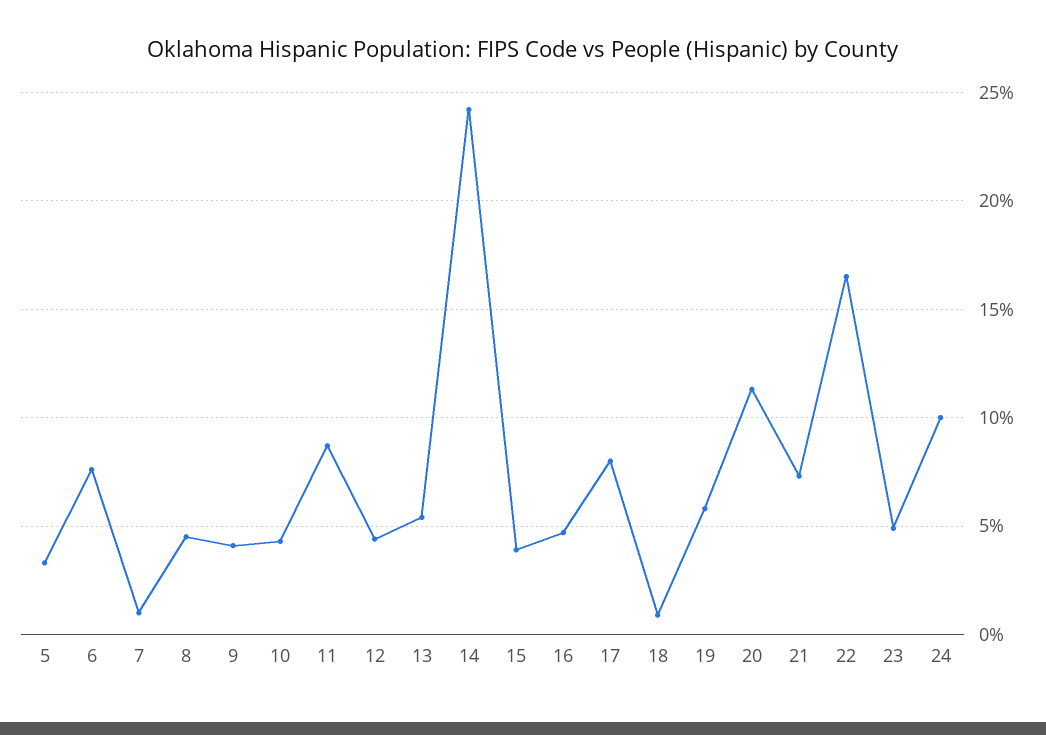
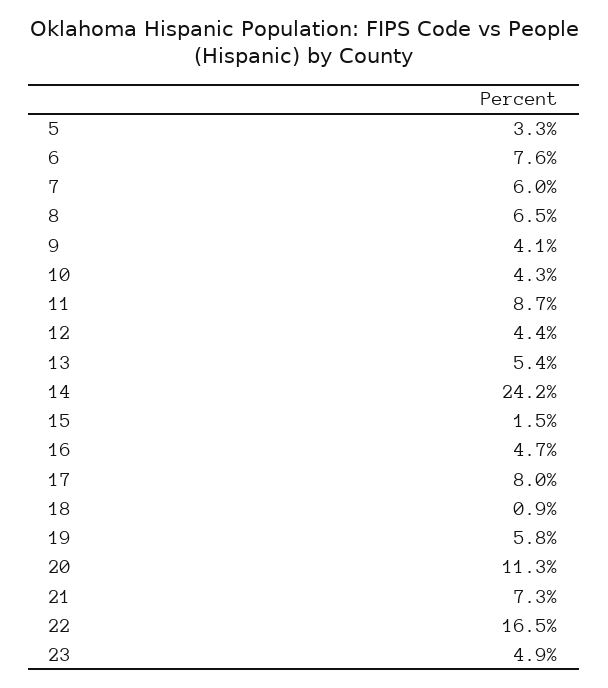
7: 1 -> 6
8: 4.5 -> 6.5
15: 4 -> 1.5
24: 10 -> none

